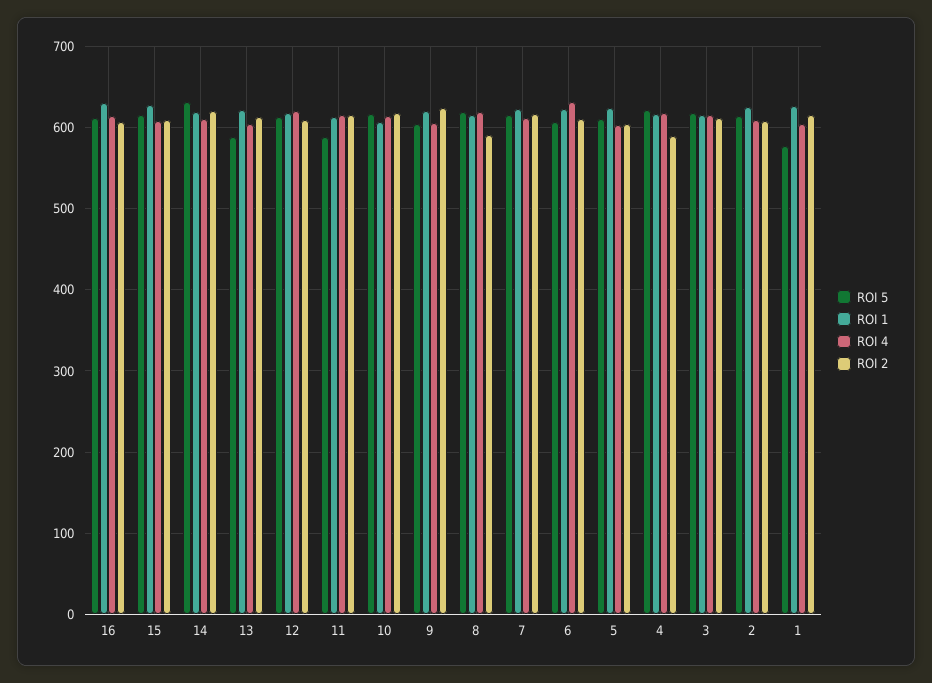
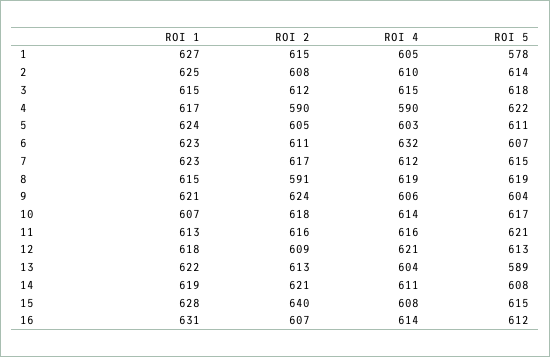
ROI 2, 15: 610 -> 640
ROI 5, 14: 630 -> 608
ROI 5, 11: 590 -> 621
ROI 4, 4: 620 -> 590

